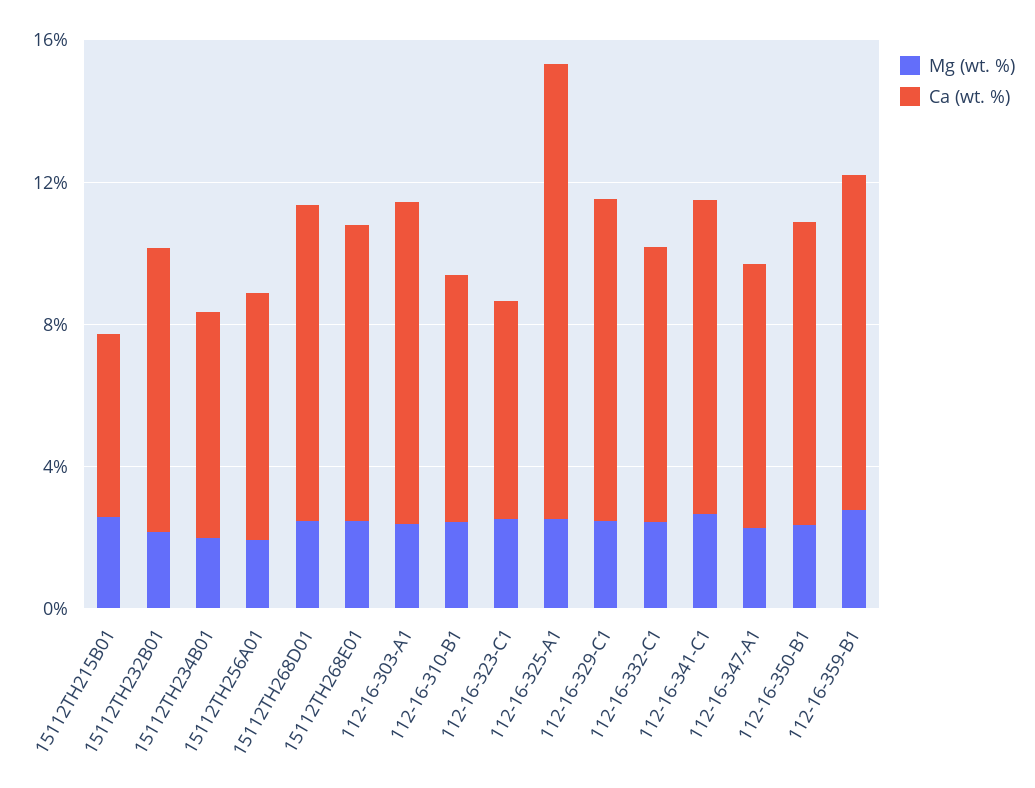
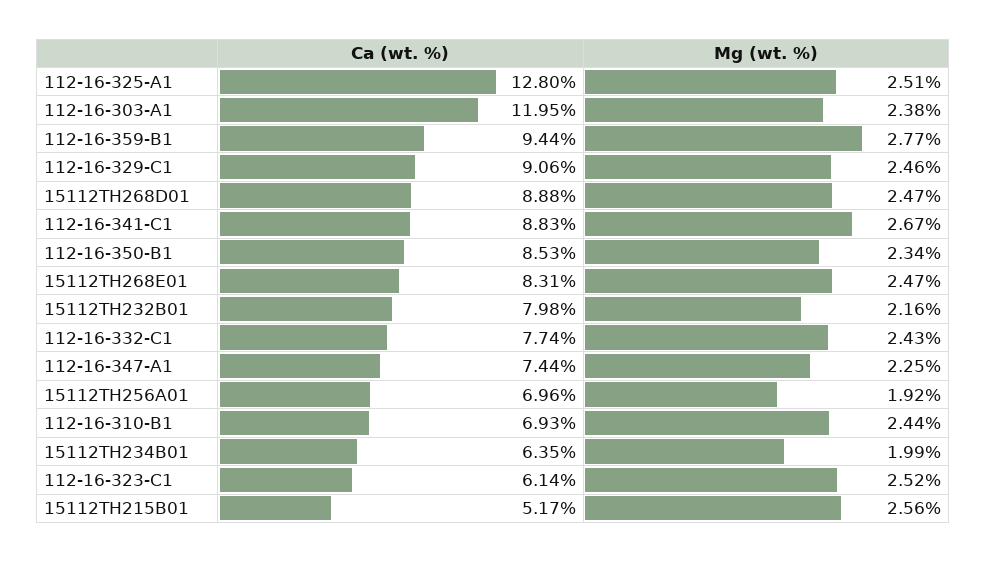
Ca (wt. %), 112-16-303-A1: 9 -> 11.95

